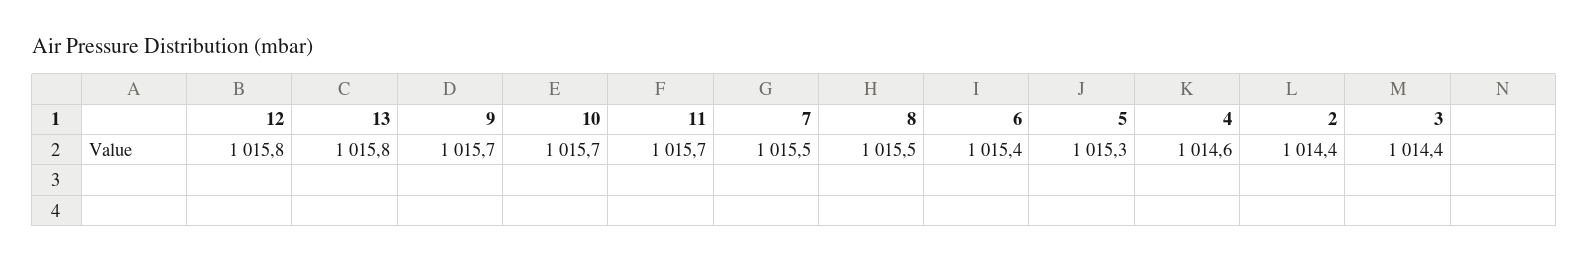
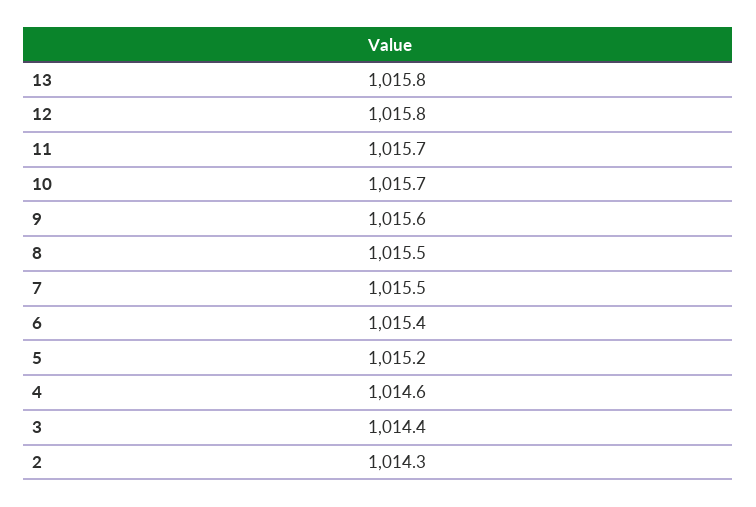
9: 1015.7 -> 1015.6
5: 1015.3 -> 1015.2
2: 1014.4 -> 1014.3

